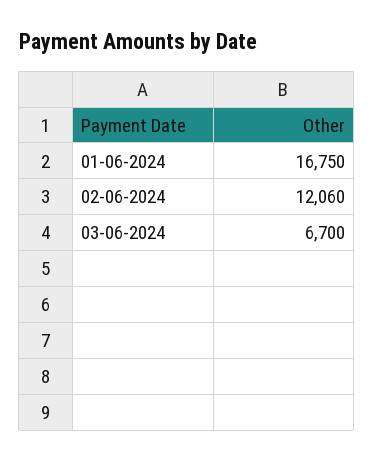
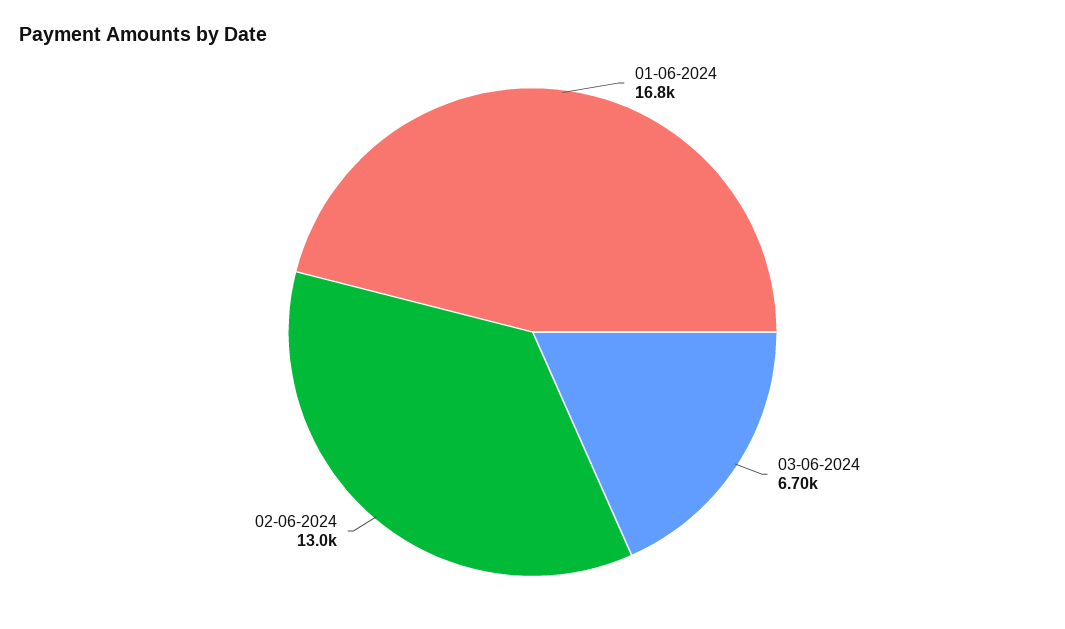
02-06-2024: 12060 -> 13000

